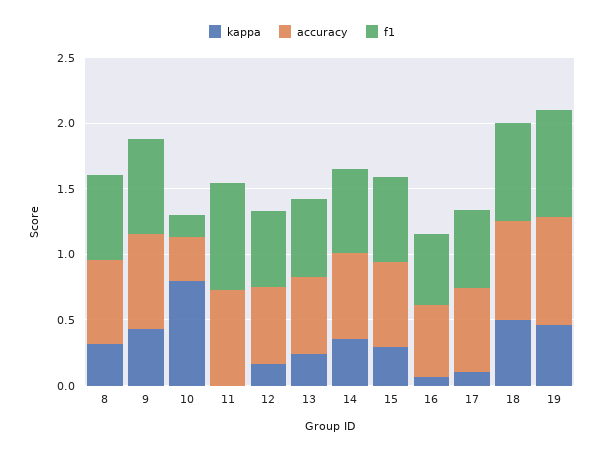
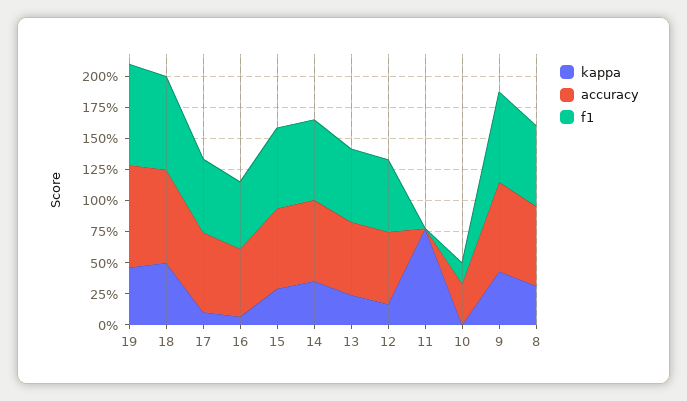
kappa, 10: 0.8 -> 0
kappa, 11: 0 -> 0.75
accuracy, 11: 0.7 -> 0
f1, 11: 0.8 -> 0

